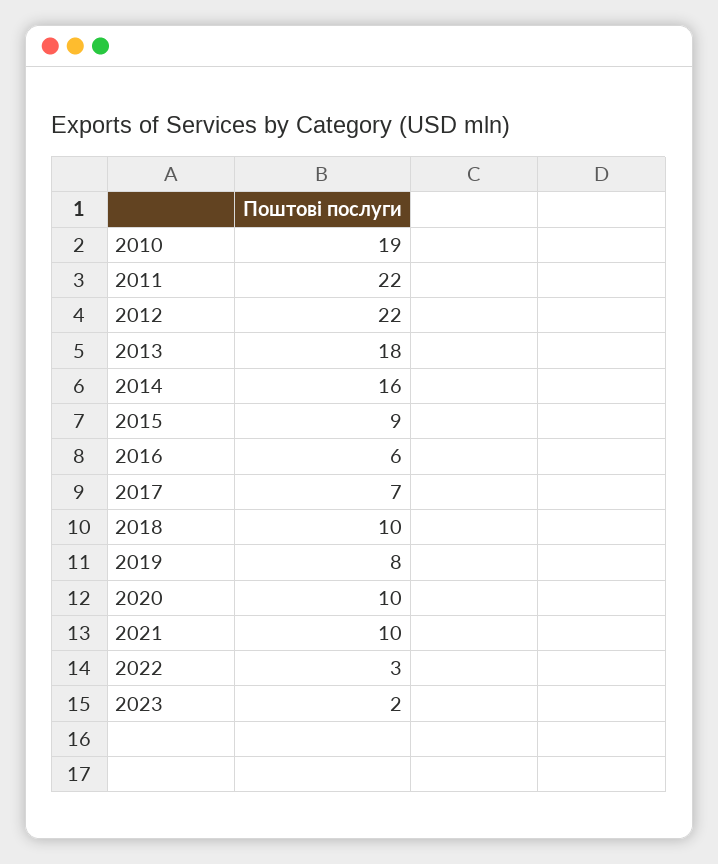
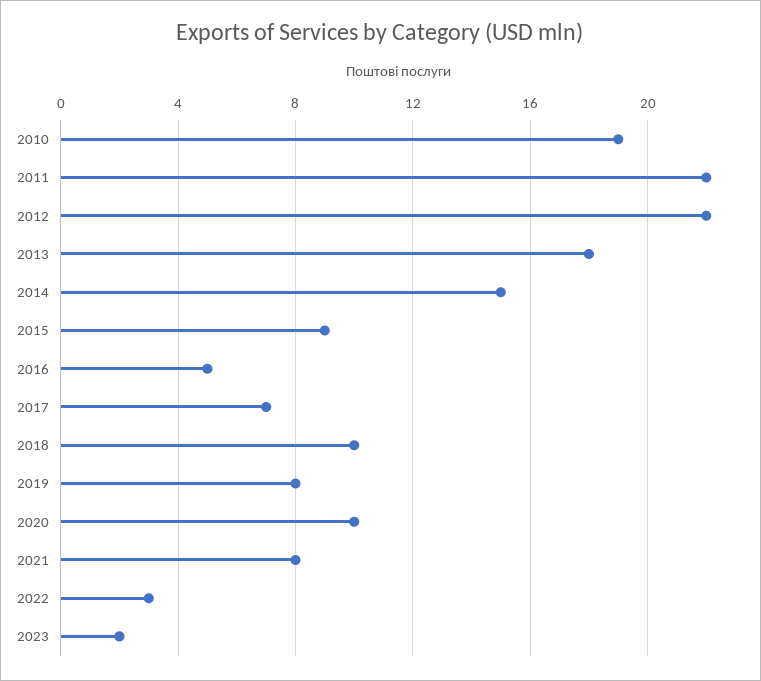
2014: 16 -> 15
2016: 6 -> 5
2021: 10 -> 8

